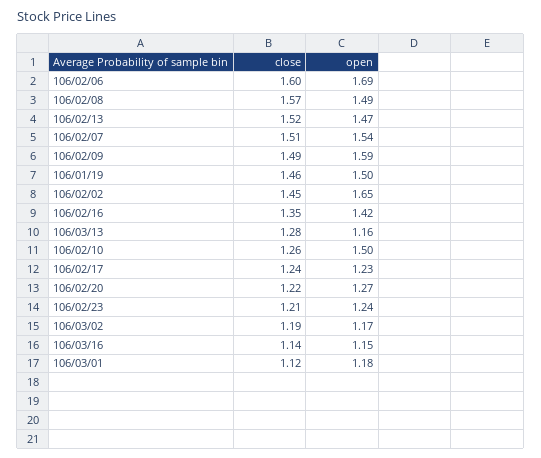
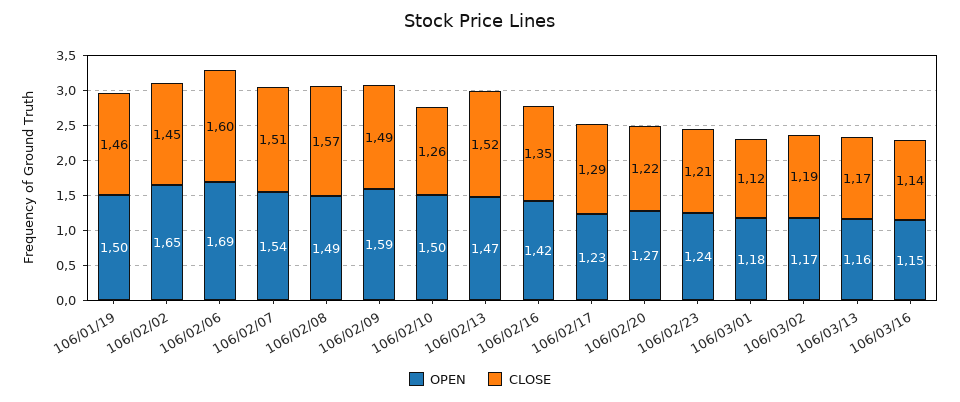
close, 106/03/13: 1.28 -> 1.17
close, 106/02/17: 1.24 -> 1.29

